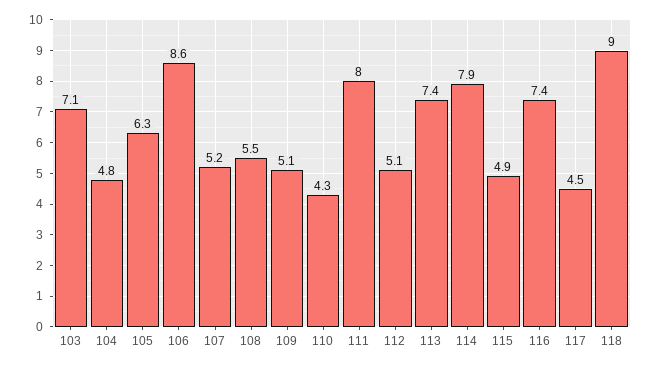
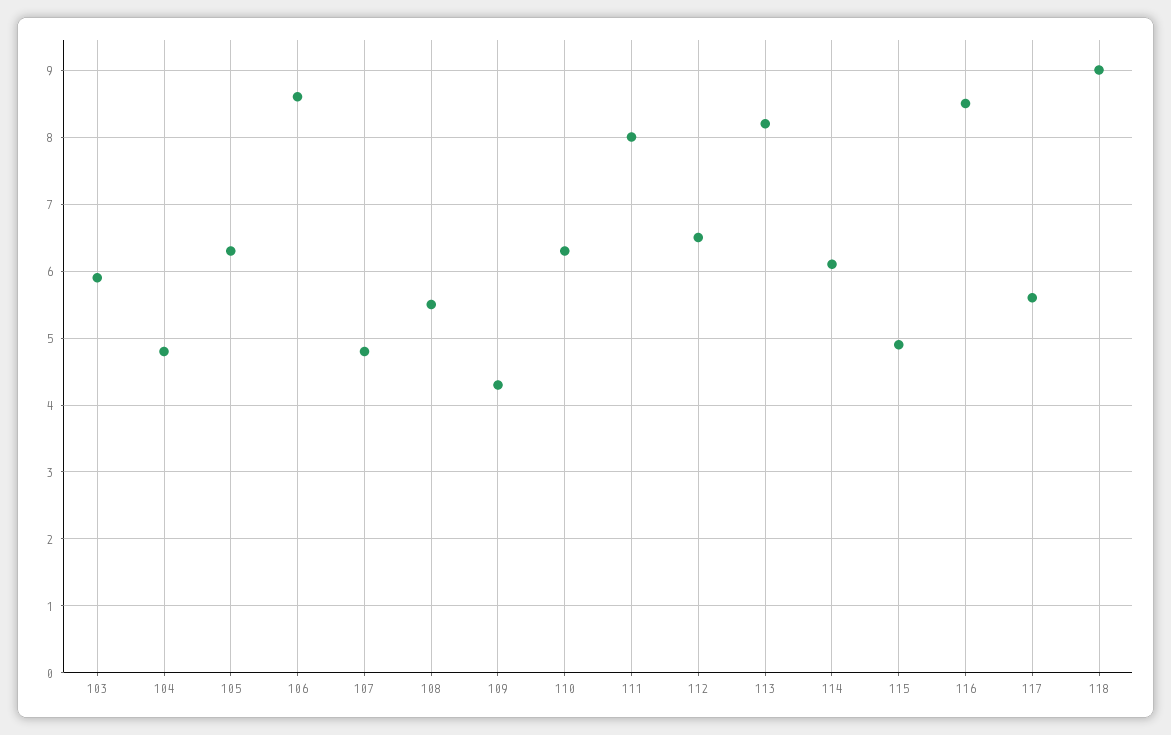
103: 7.1 -> 5.9
107: 5.2 -> 4.8
109: 5.1 -> 4.3
110: 4.3 -> 6.3
112: 5.1 -> 6.5
113: 7.4 -> 8.2
114: 7.9 -> 6.1
116: 7.4 -> 8.5
117: 4.5 -> 5.6

